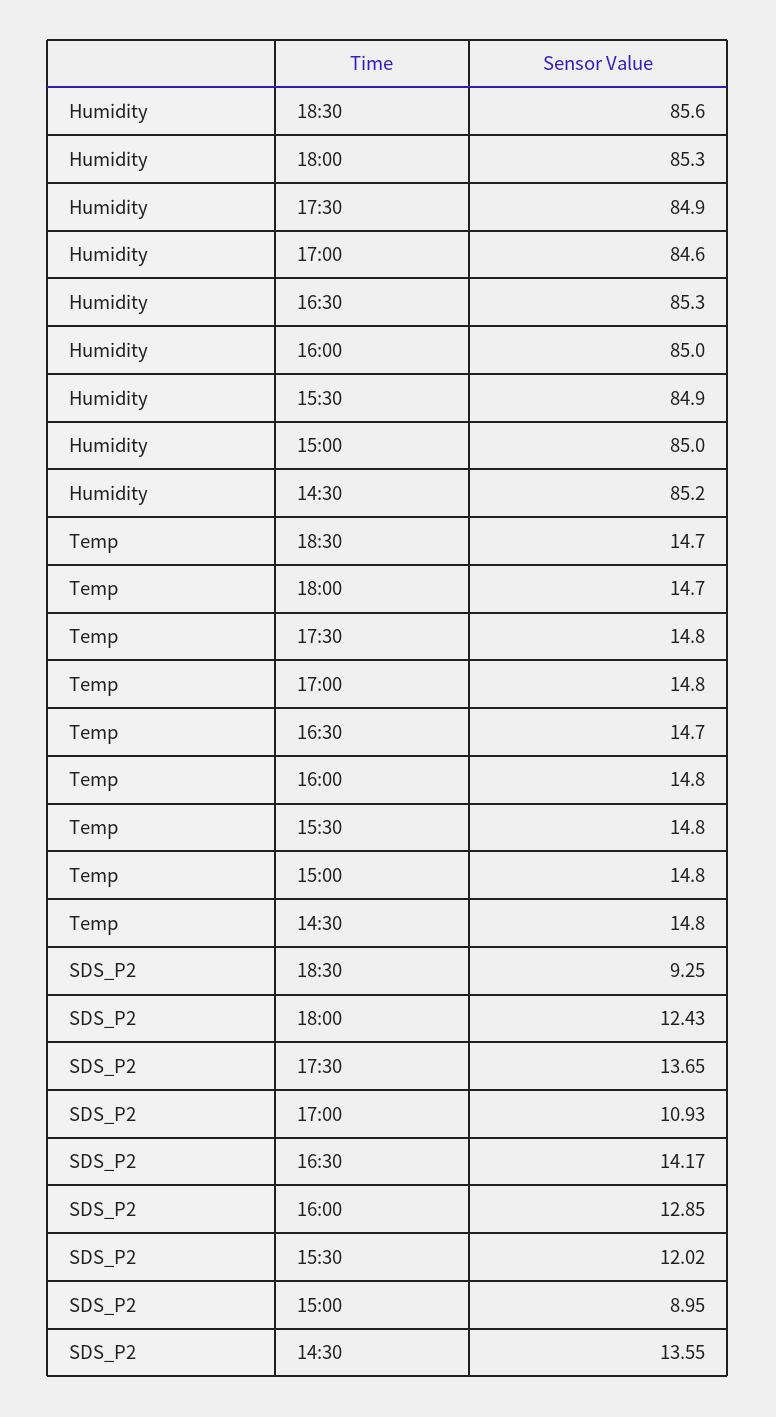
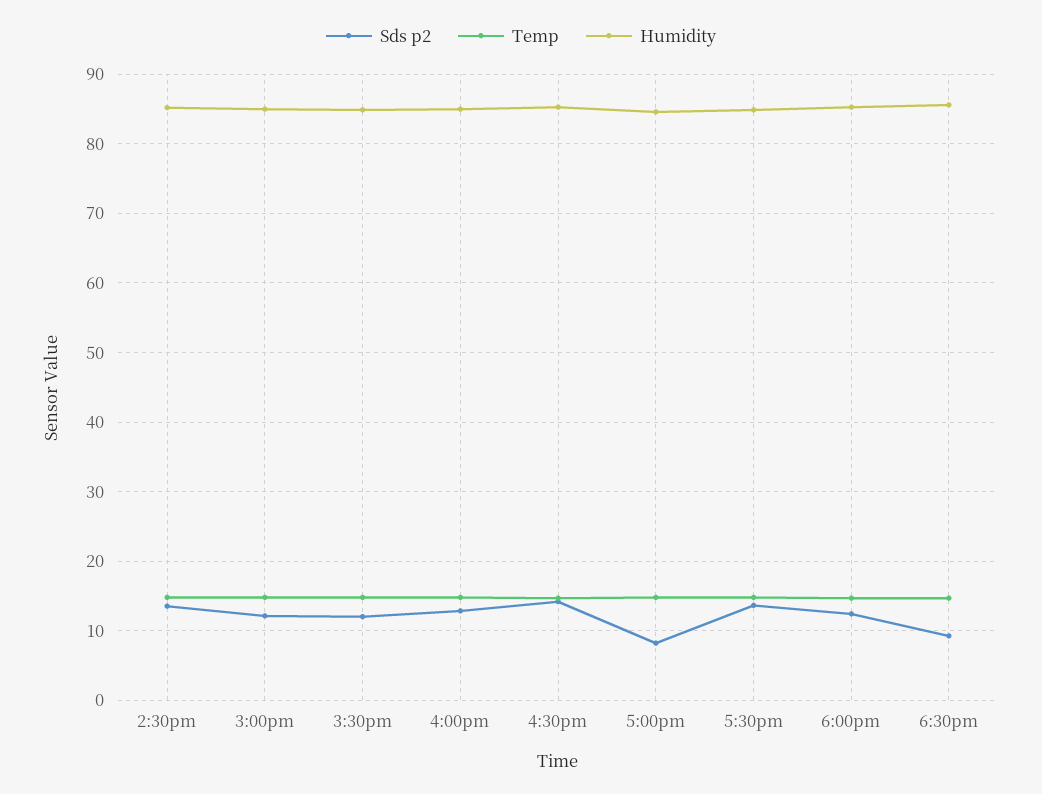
SDS_P2, 17:00: 10.93 -> 8
SDS_P2, 15:00: 8.95 -> 12

